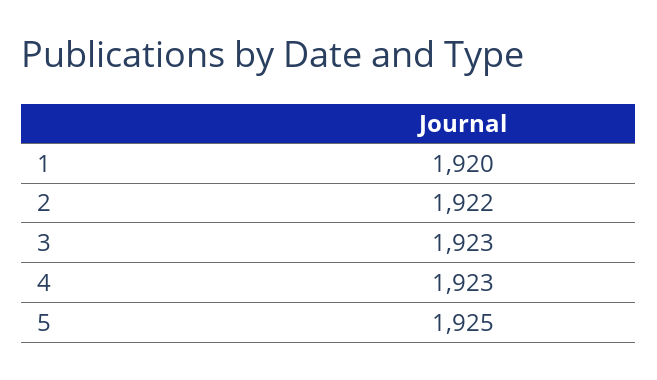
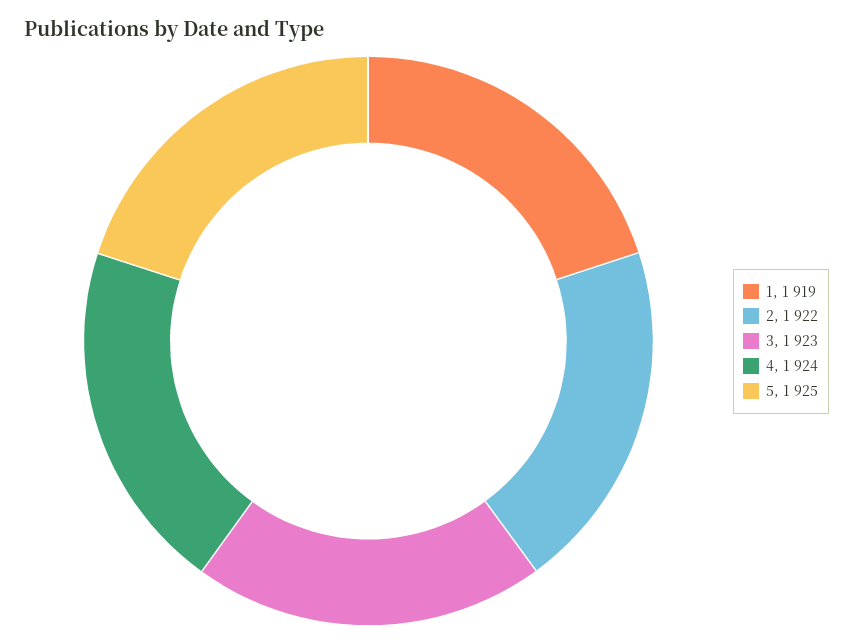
1: 1920 -> 1919
4: 1923 -> 1924

